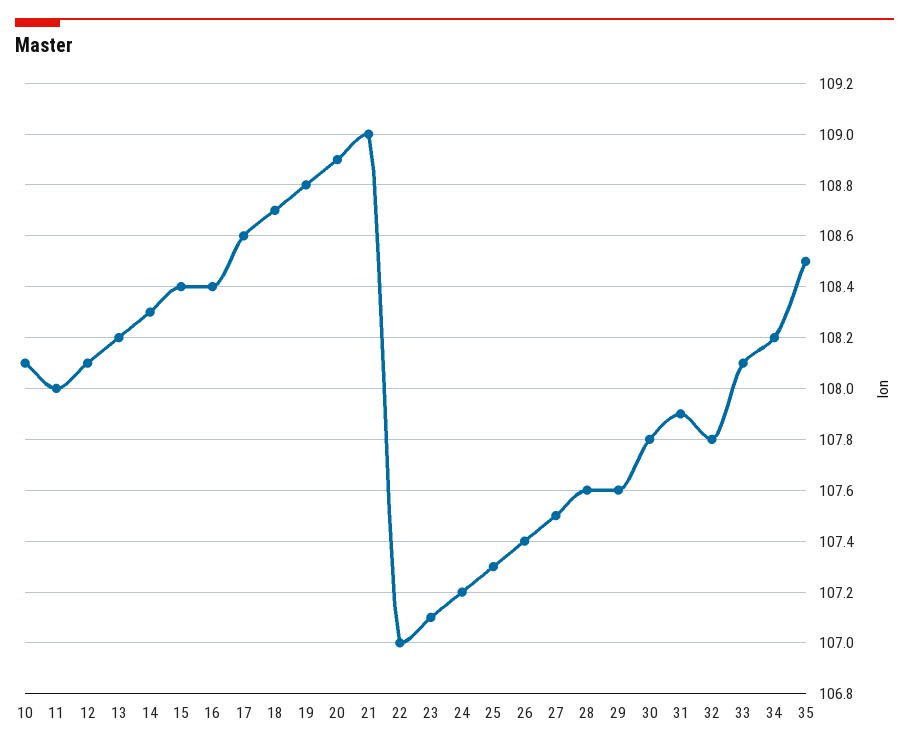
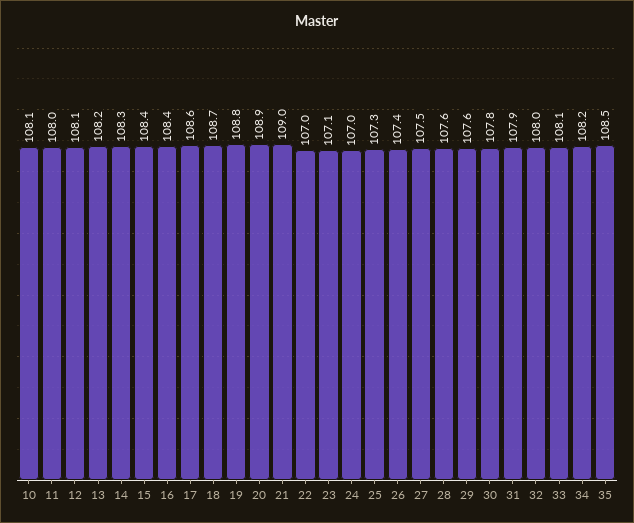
24: 107.2 -> 107
32: 107.8 -> 108

